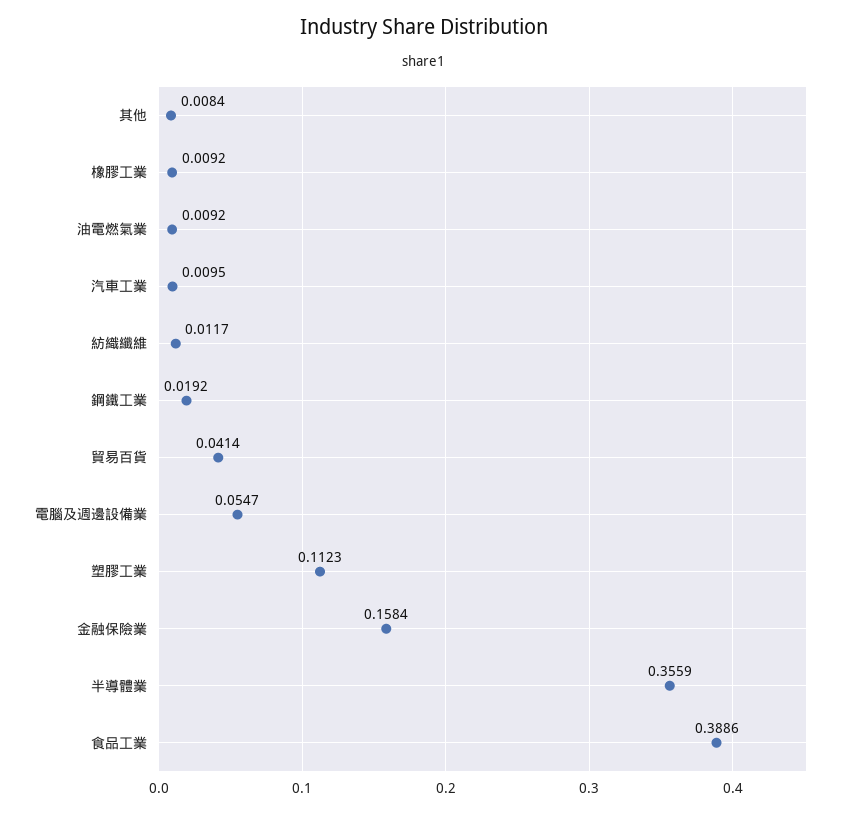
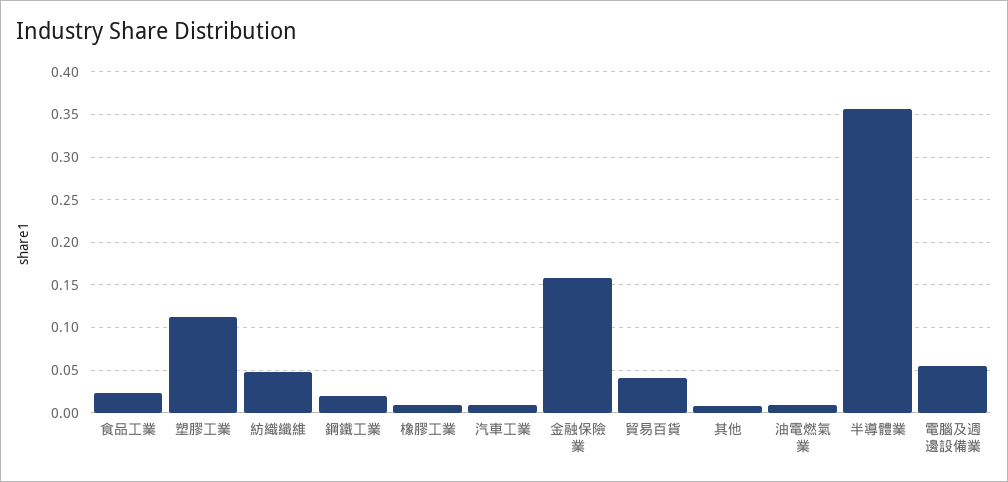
紡織纖維: 0.0117 -> 0.05
食品工業: 0.3886 -> 0.02

